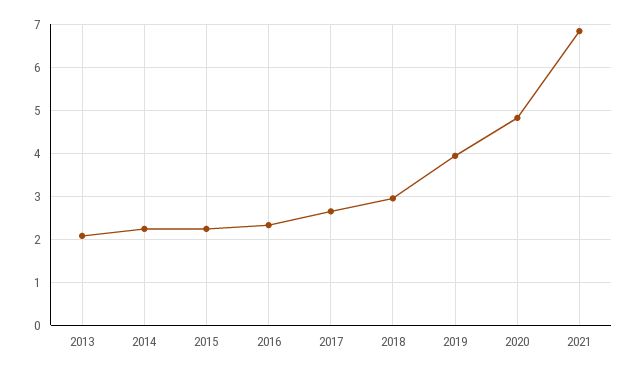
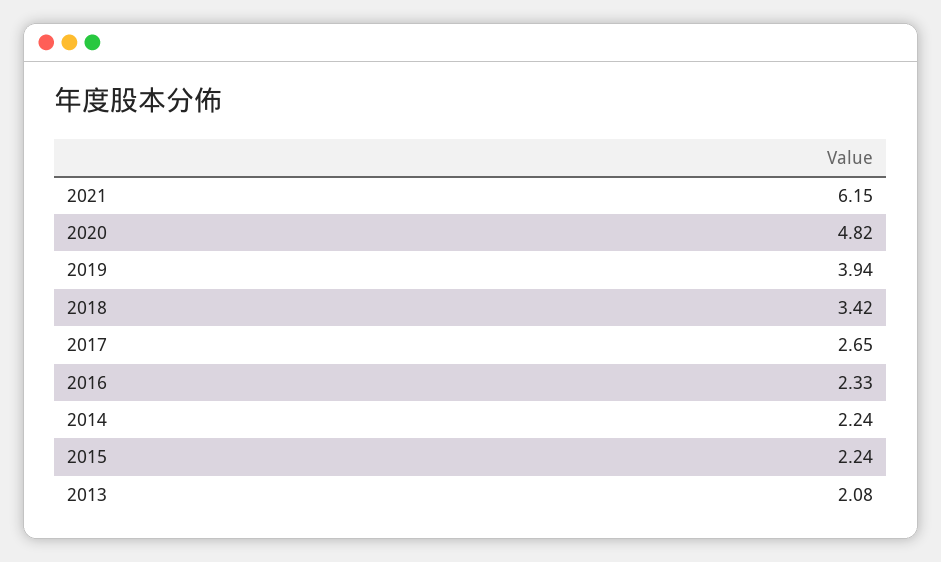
2018: 3 -> 3.42
2021: 6.8 -> 6.15

